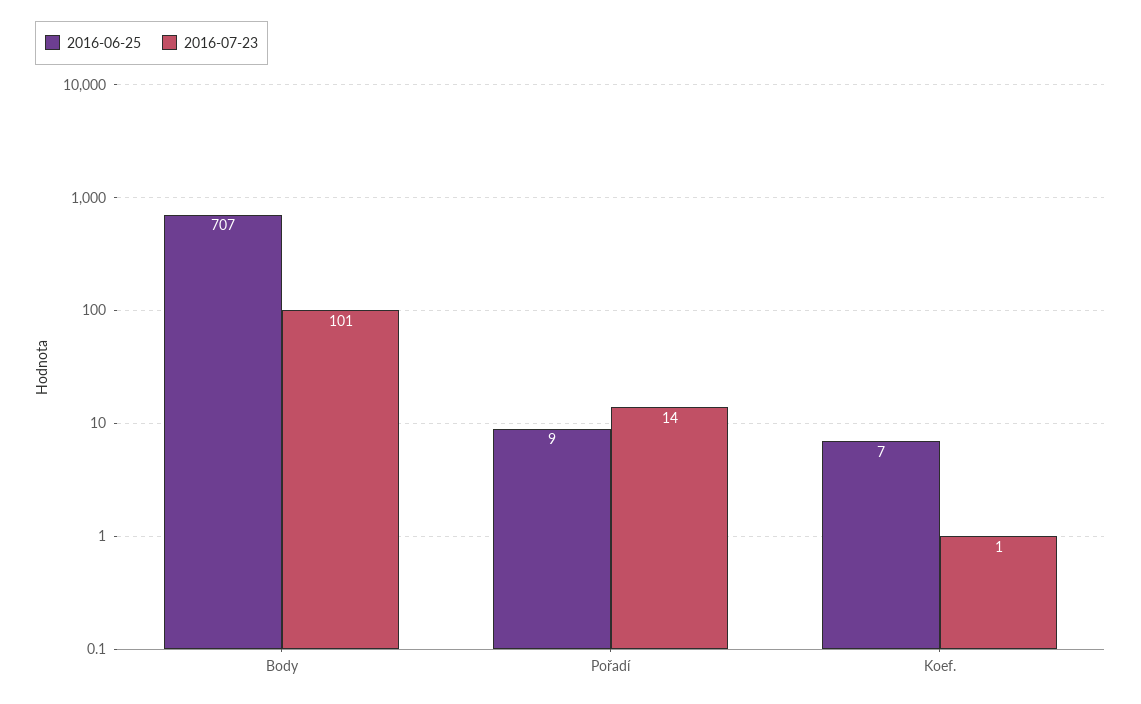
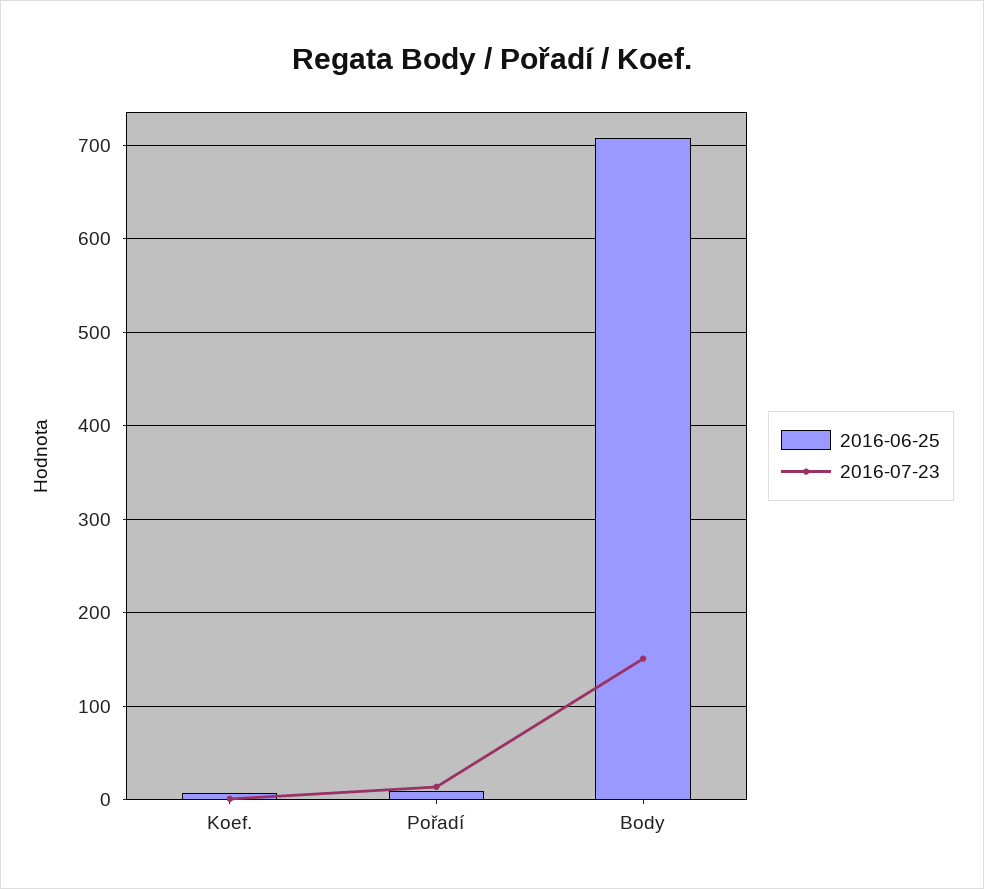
2016-07-23, Body: 101 -> 150

